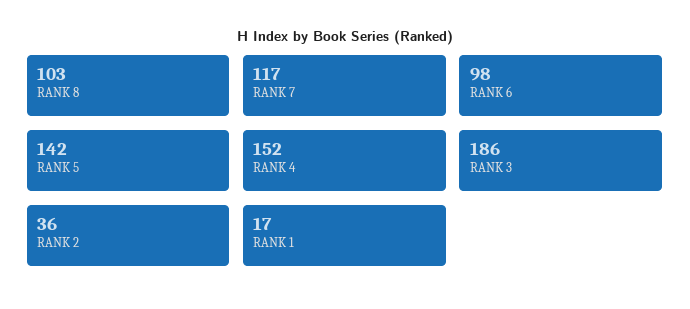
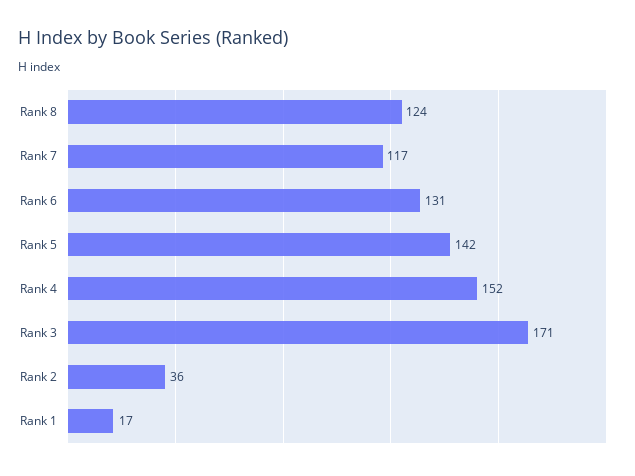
RANK 8: 103 -> 124
RANK 6: 98 -> 131
RANK 3: 186 -> 171

